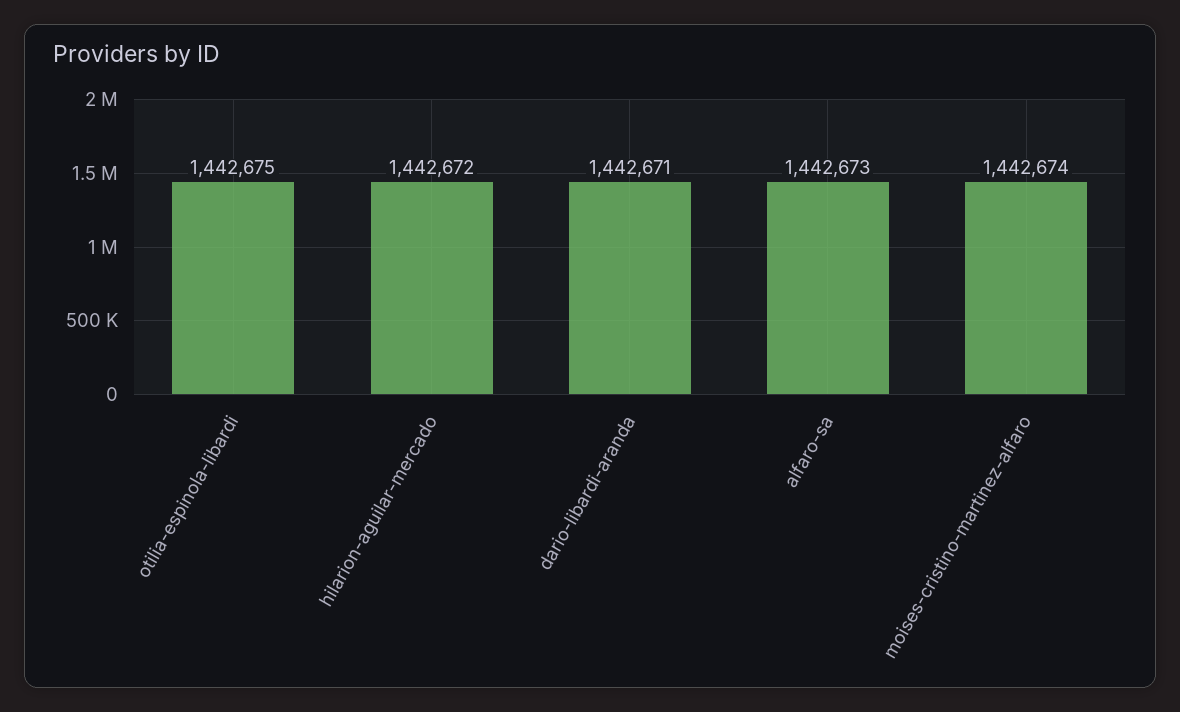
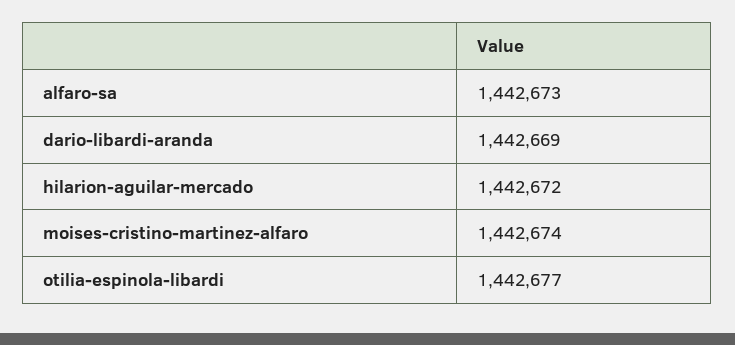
otilia-espinola-libardi: 1442675 -> 1442677
dario-libardi-aranda: 1442671 -> 1442669

